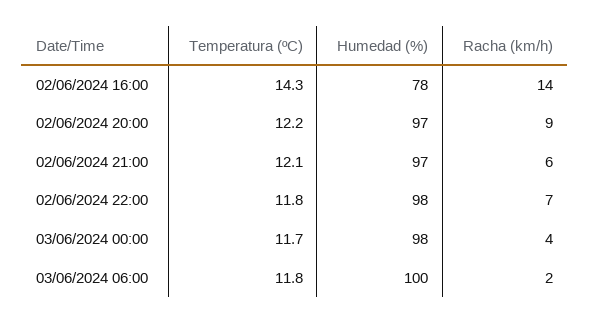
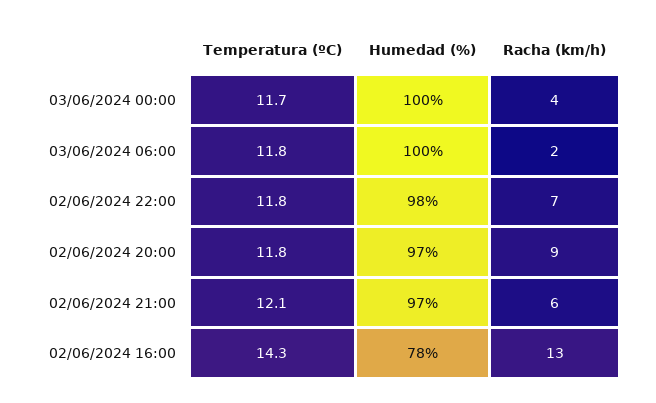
Racha (km/h), 02/06/2024 16:00: 14 -> 13
Temperatura (ºC), 02/06/2024 20:00: 12.2 -> 11.8
Humedad (%), 03/06/2024 00:00: 98 -> 100

